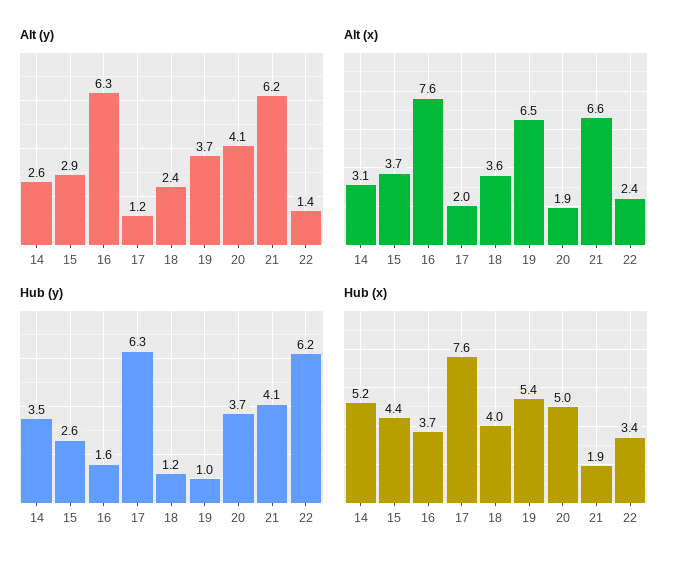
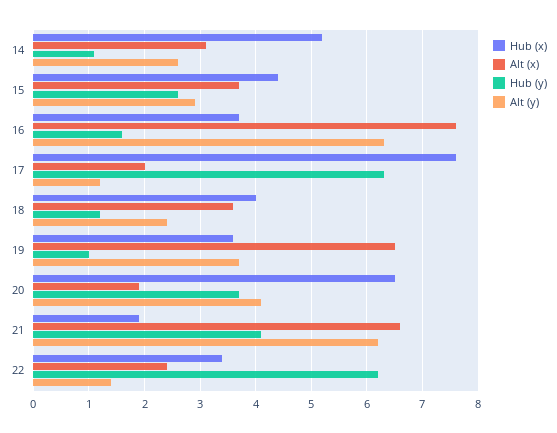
Hub (y), 14: 3.5 -> 1
Hub (x), 19: 5.4 -> 3.5
Hub (x), 20: 5 -> 6.5

